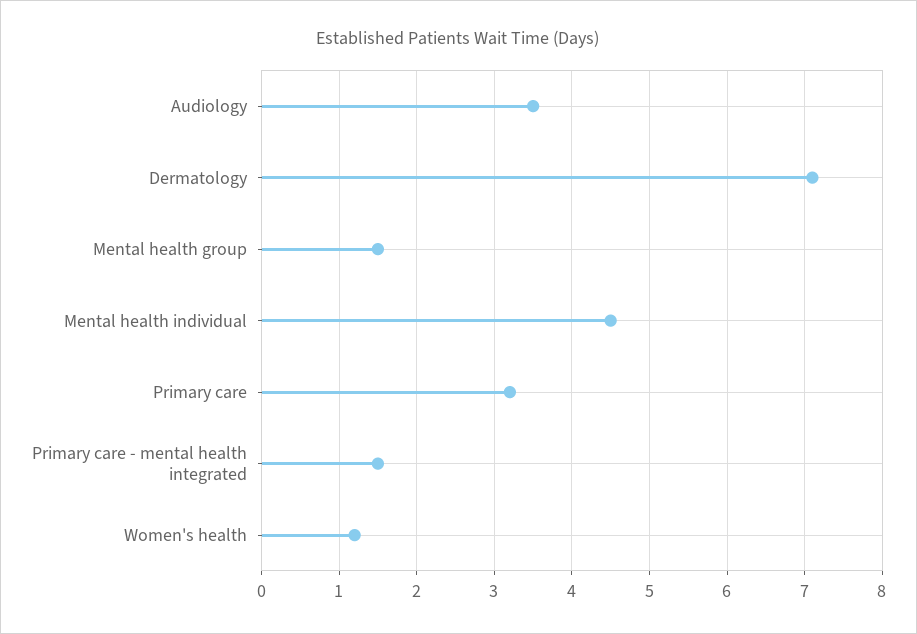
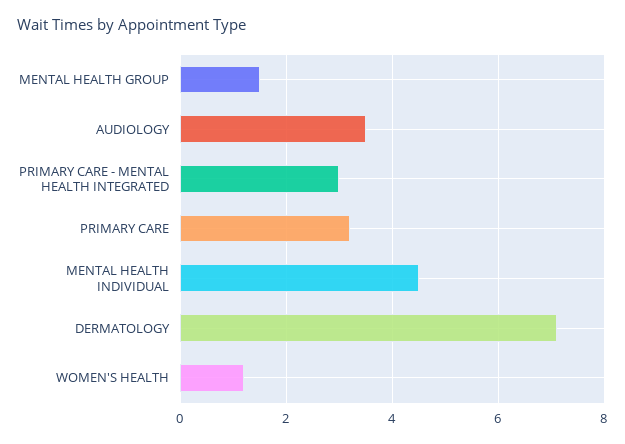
Primary care - mental health integrated: 1.5 -> 3

